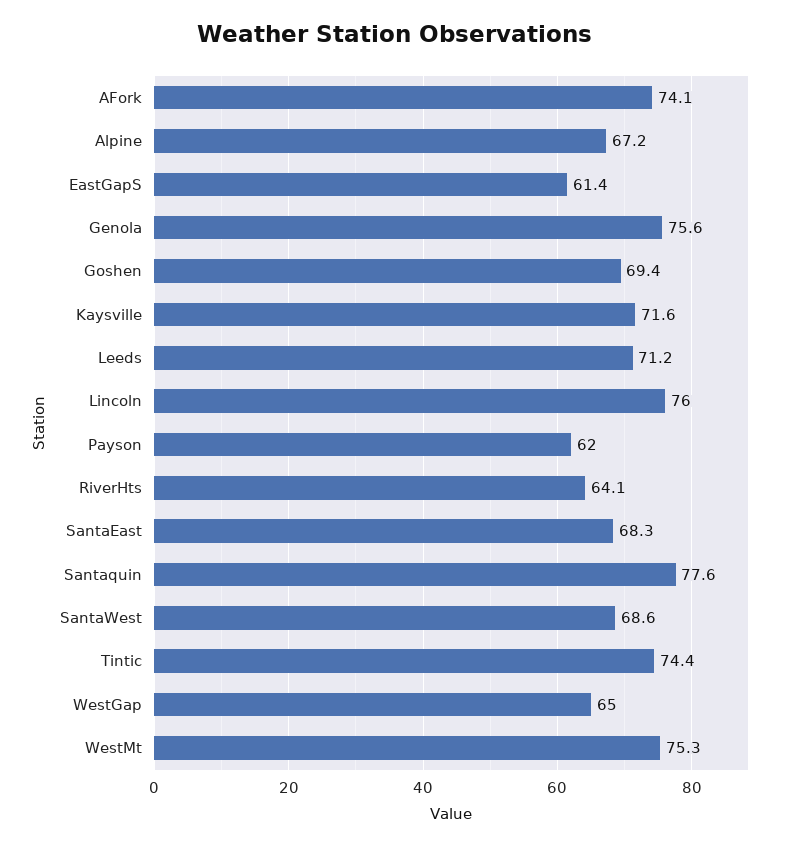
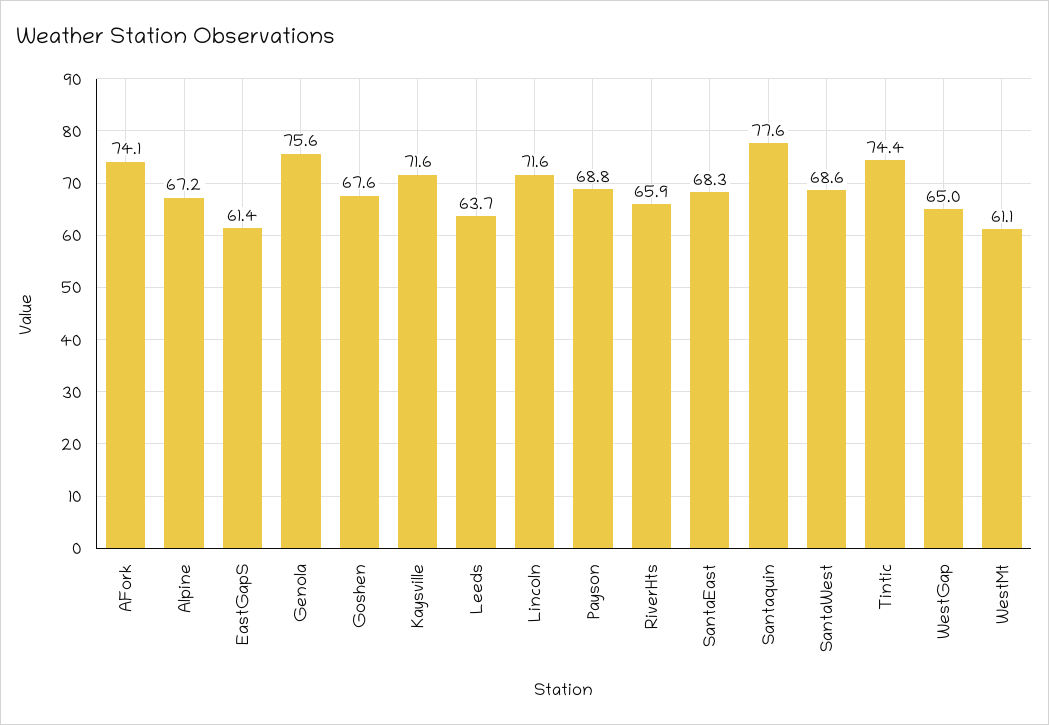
Goshen: 69.4 -> 67.6
Leeds: 71.2 -> 63.7
Lincoln: 76 -> 71.6
Payson: 62 -> 68.8
RiverHts: 64.1 -> 65.9
WestMt: 75.3 -> 61.1

